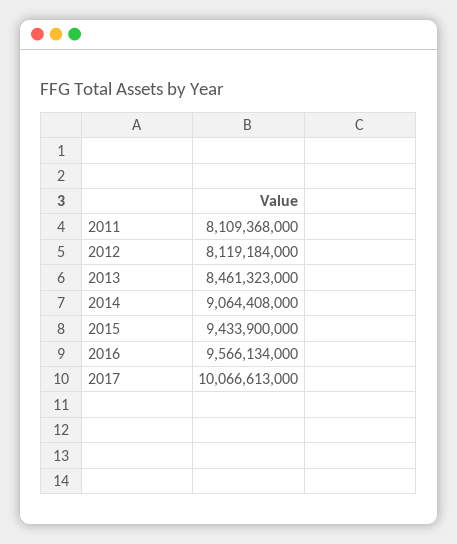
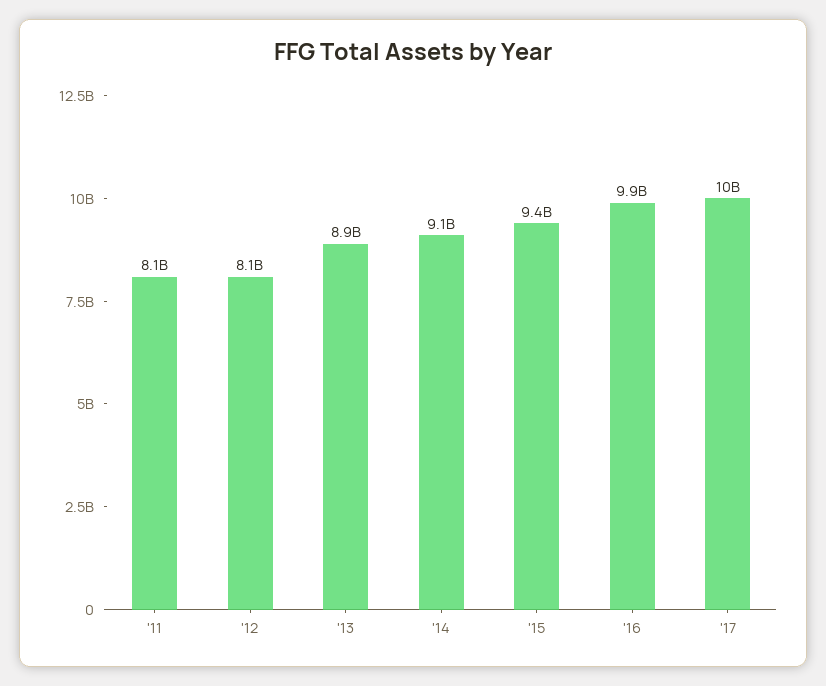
2013: 8461323000 -> 8900000000
2016: 9566134000 -> 9900000000

